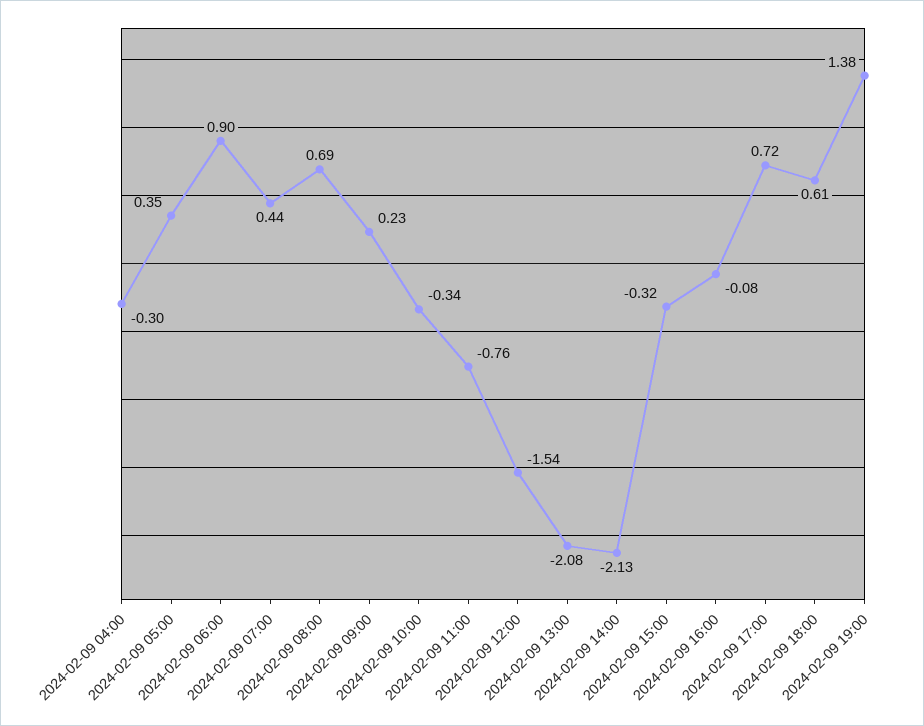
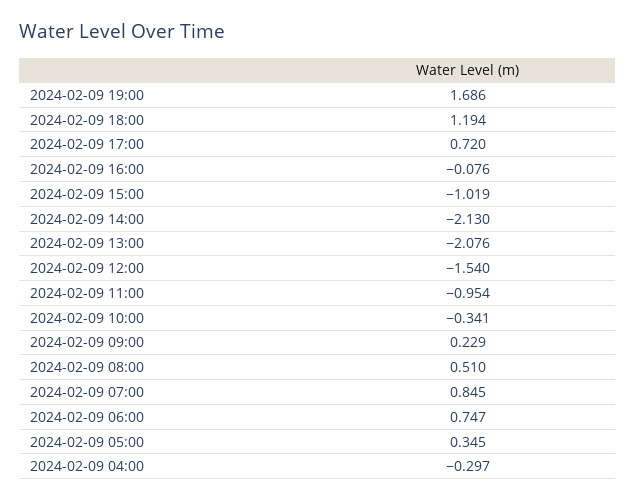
2024-02-09 06:00: 0.9 -> 0.747
2024-02-09 07:00: 0.44 -> 0.845
2024-02-09 08:00: 0.69 -> 0.51
2024-02-09 11:00: -0.76 -> -0.954
2024-02-09 15:00: -0.32 -> -1.019
2024-02-09 18:00: 0.61 -> 1.194
2024-02-09 19:00: 1.38 -> 1.686

